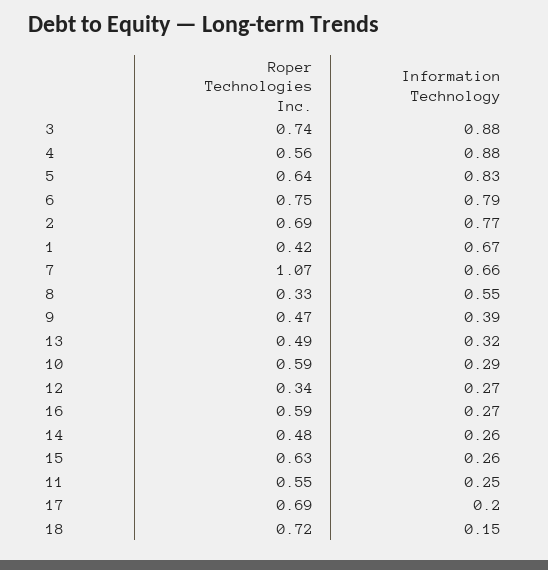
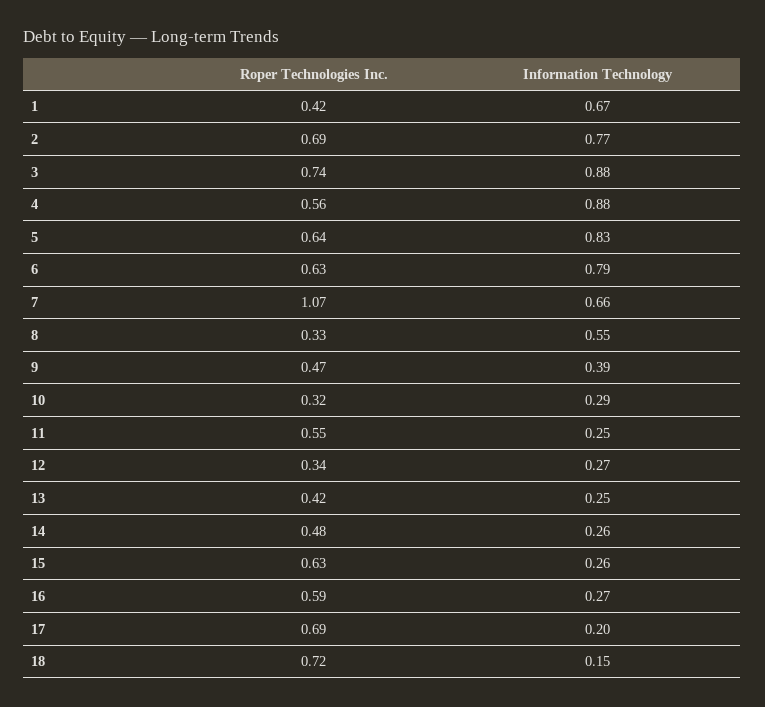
Roper Technologies Inc., 6: 0.75 -> 0.63
Roper Technologies Inc., 13: 0.49 -> 0.42
Information Technology, 13: 0.32 -> 0.25
Roper Technologies Inc., 10: 0.59 -> 0.32

